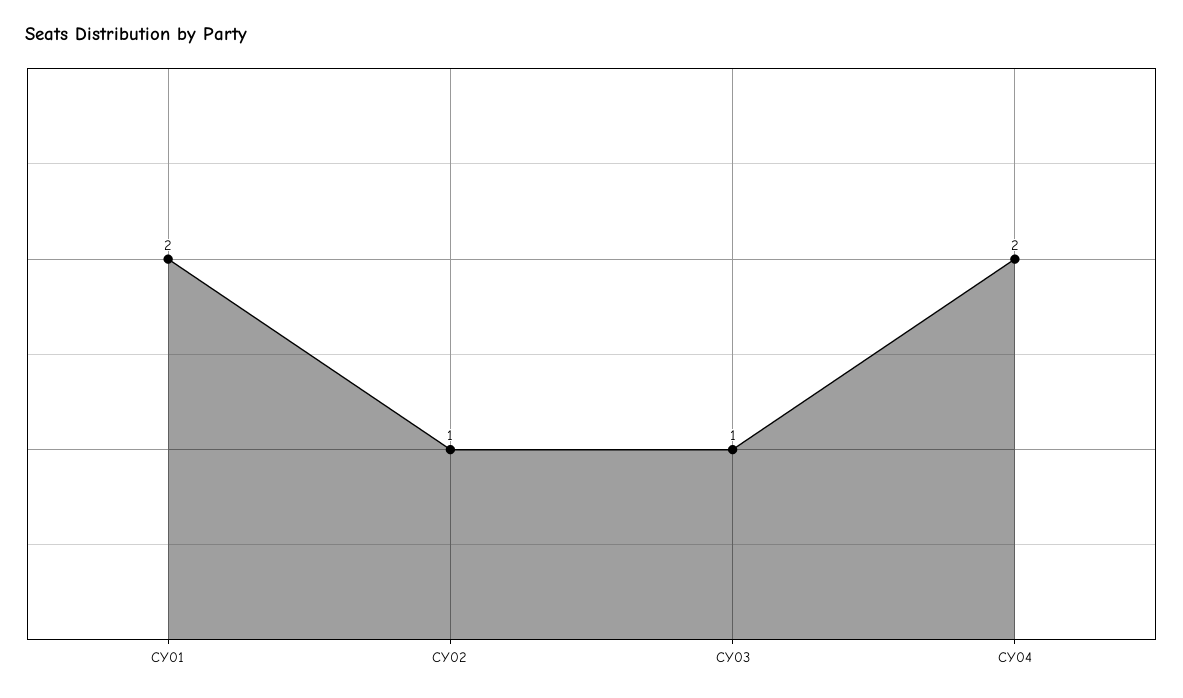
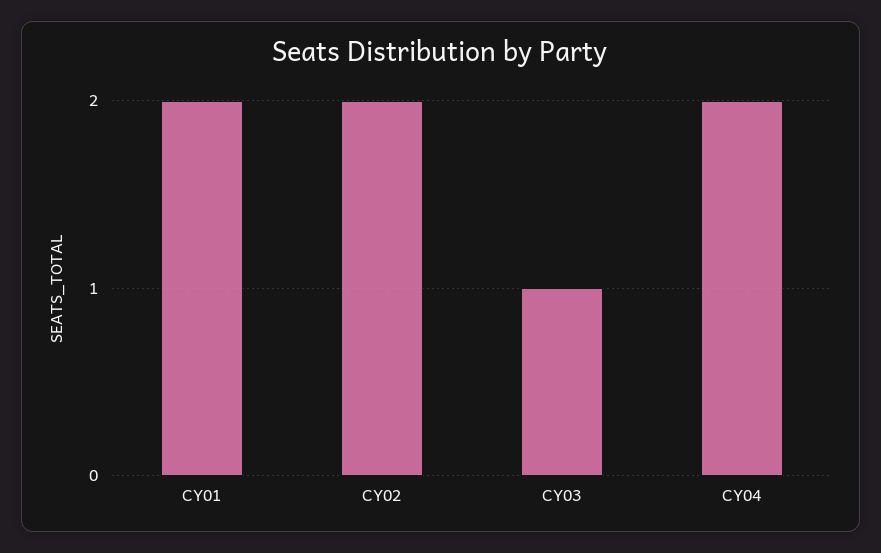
CY02: 1 -> 2

